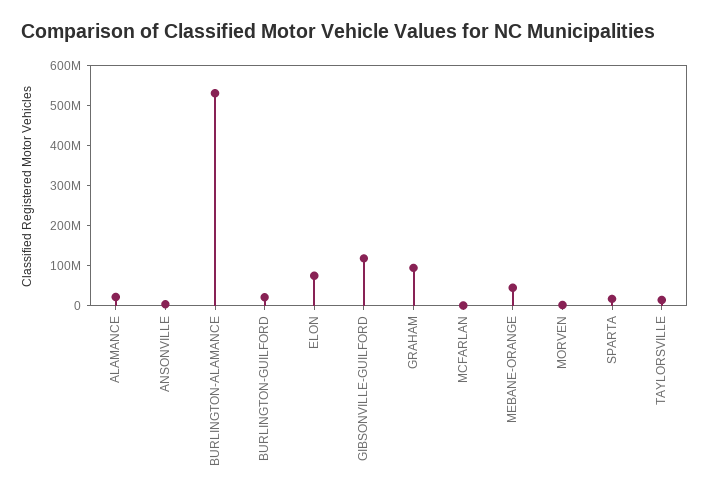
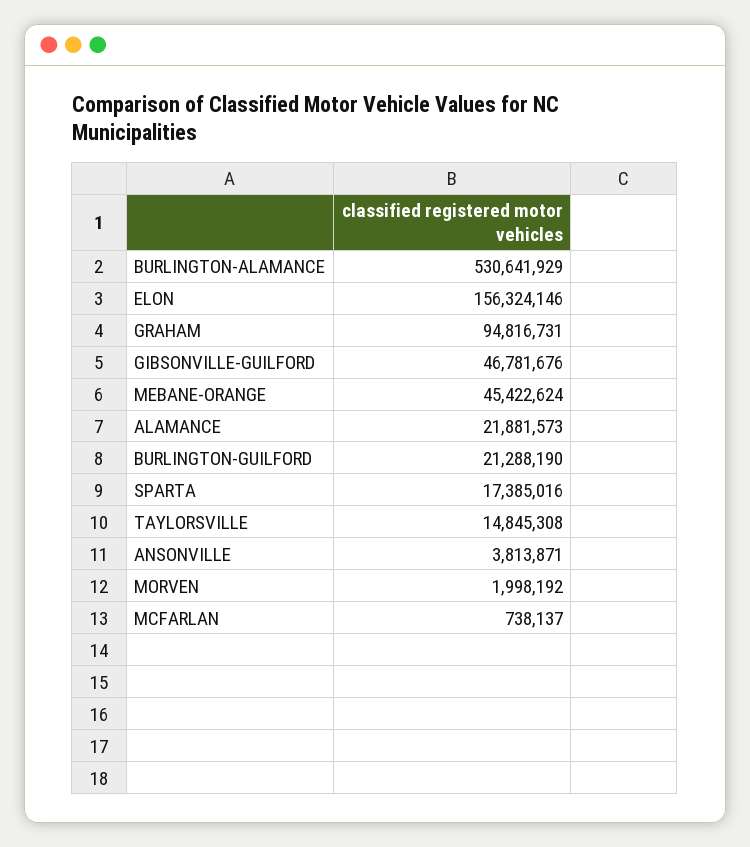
ELON: 80000000 -> 156324146
GIBSONVILLE-GUILFORD: 120000000 -> 46781676

